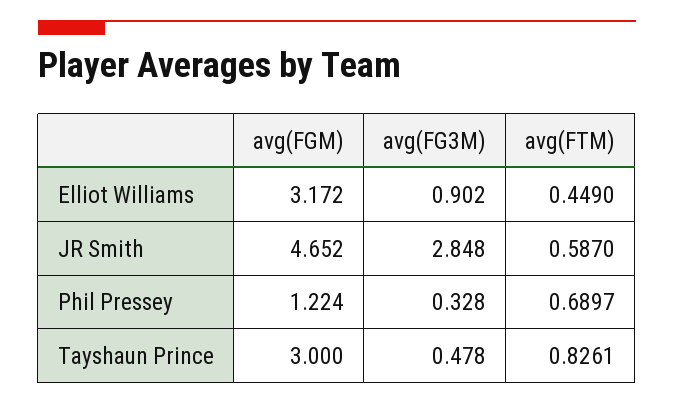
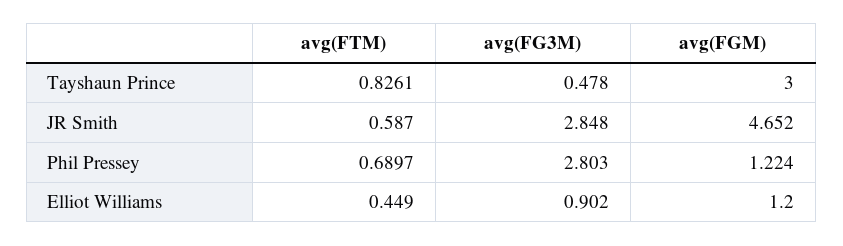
avg(FGM), Elliot Williams: 3.172 -> 1.2
avg(FG3M), Phil Pressey: 0.328 -> 2.803

